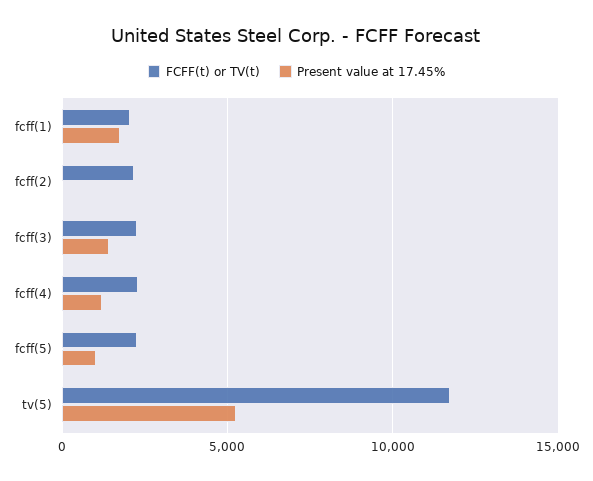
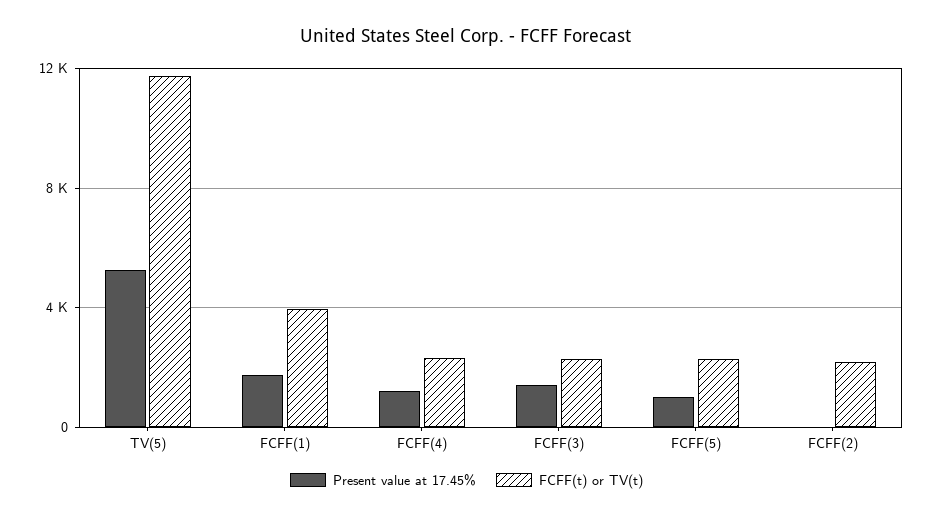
FCFF(t) or TV(t), fcff(1): 2000 -> 4000

